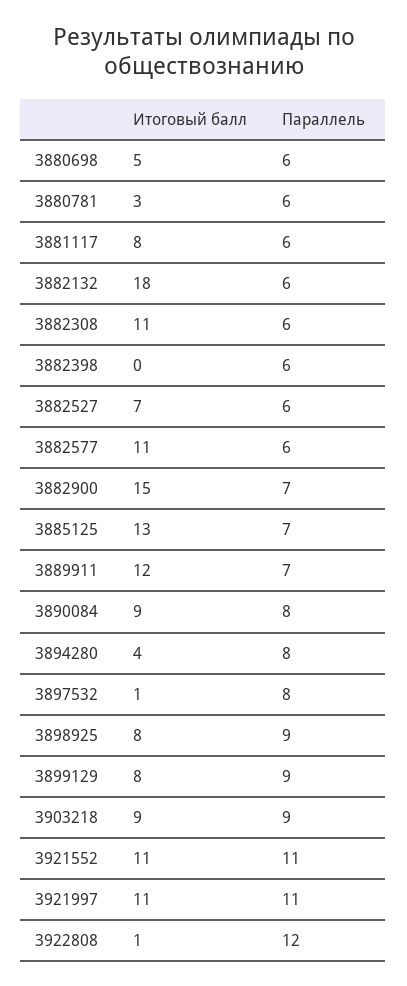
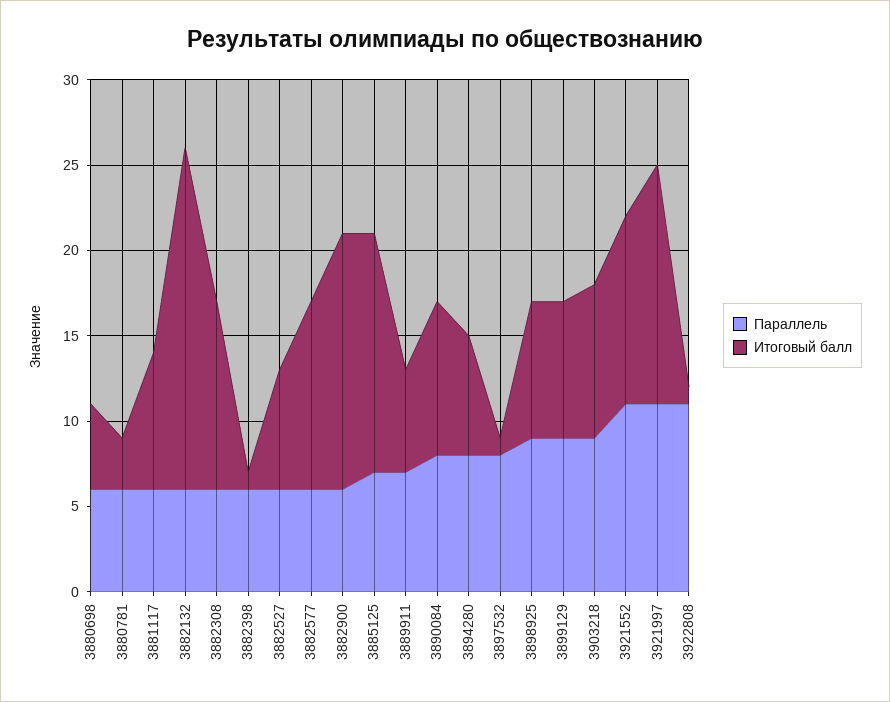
Итоговый балл, 3882132: 18 -> 20
Итоговый балл, 3882398: 0 -> 1
Параллель, 3882900: 7 -> 6
Итоговый балл, 3885125: 13 -> 14
Итоговый балл, 3889911: 12 -> 6
Итоговый балл, 3894280: 4 -> 7
Итоговый балл, 3921997: 11 -> 14
Параллель, 3922808: 12 -> 11

